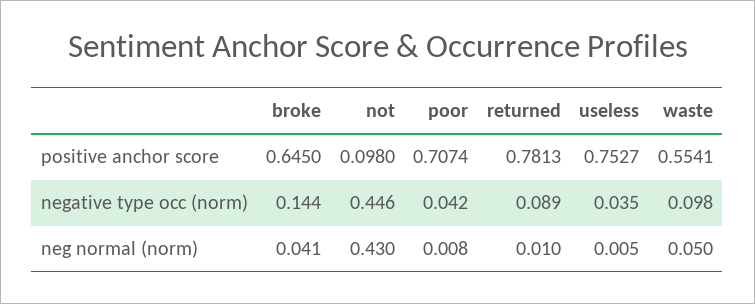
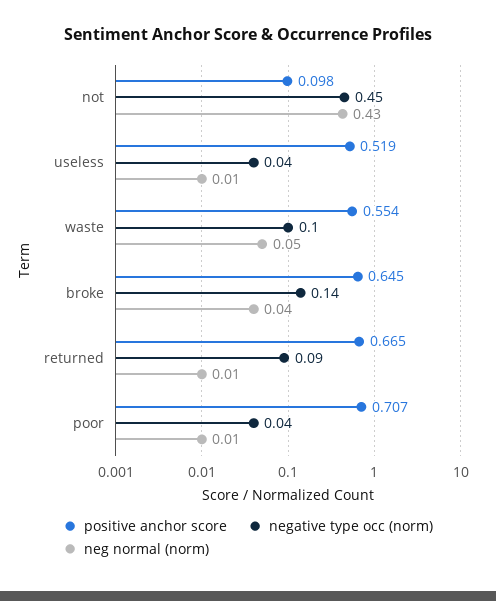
positive anchor score, returned: 0.7813 -> 0.665
positive anchor score, useless: 0.7527 -> 0.519

